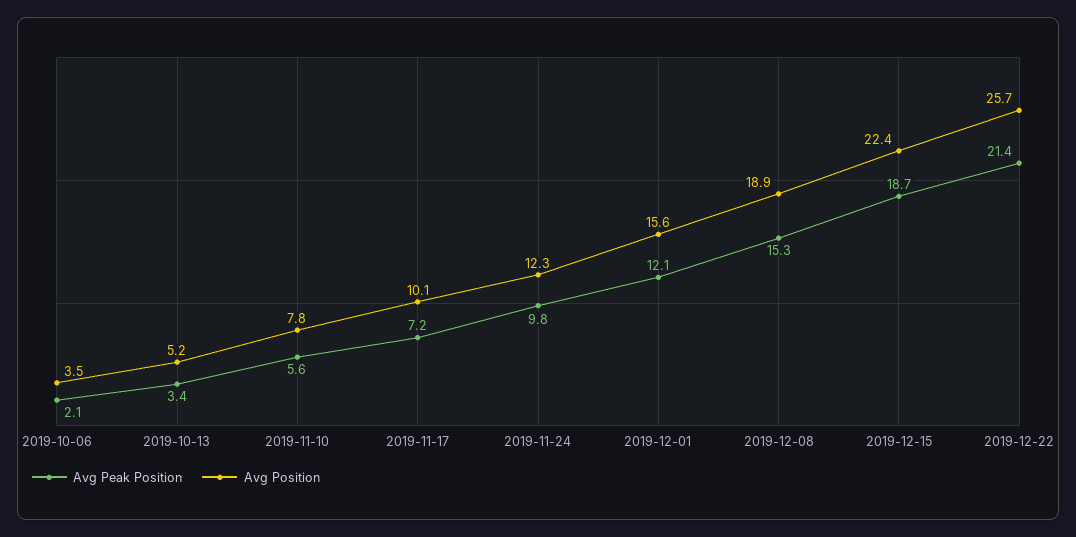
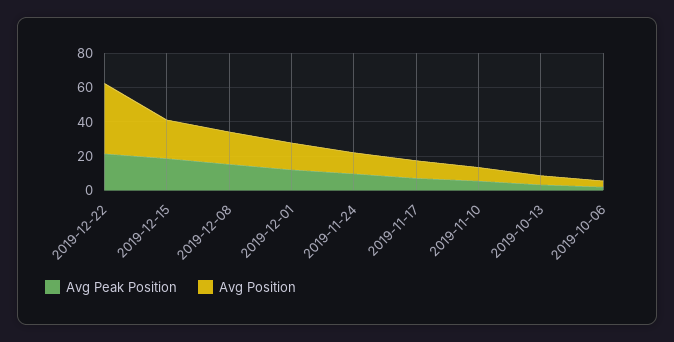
Avg Position, 2019-12-22: 25.7 -> 40

